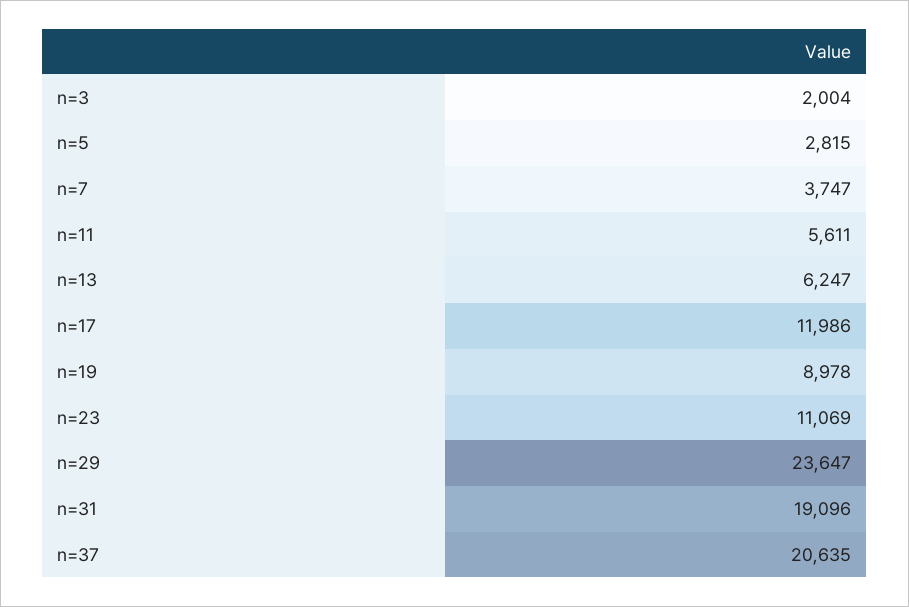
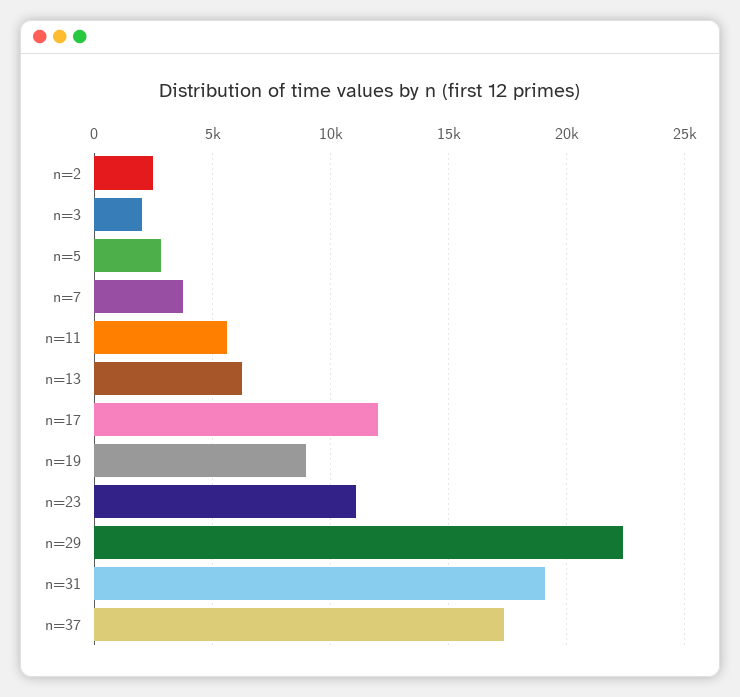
n=29: 23647 -> 22500
n=37: 20635 -> 17500
n=2: none -> 2500

